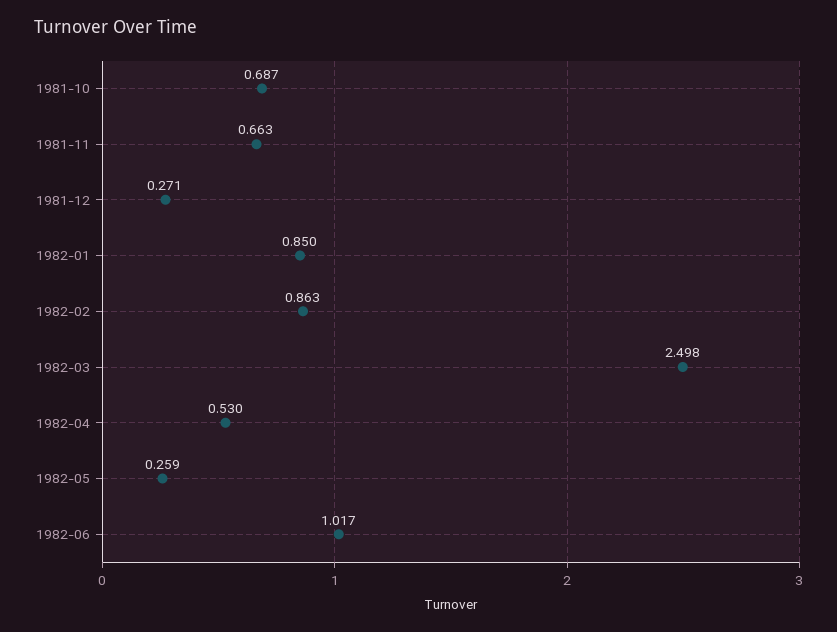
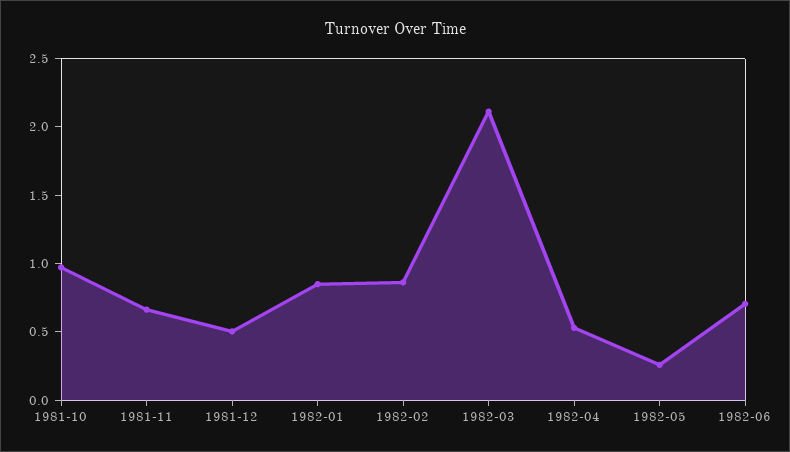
1981-10: 0.687 -> 1
1981-12: 0.271 -> 0.5
1982-03: 2.498 -> 2.1
1982-06: 1.017 -> 0.7

